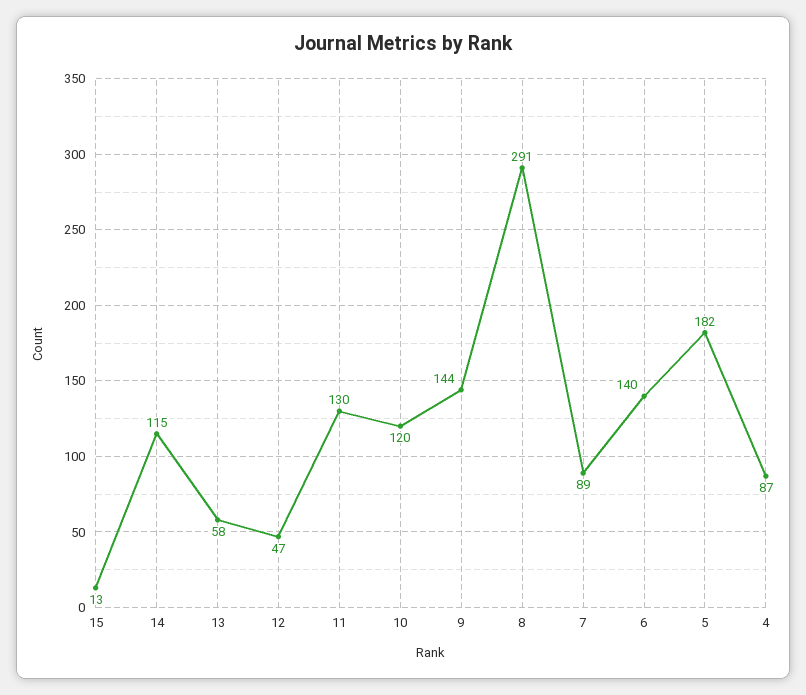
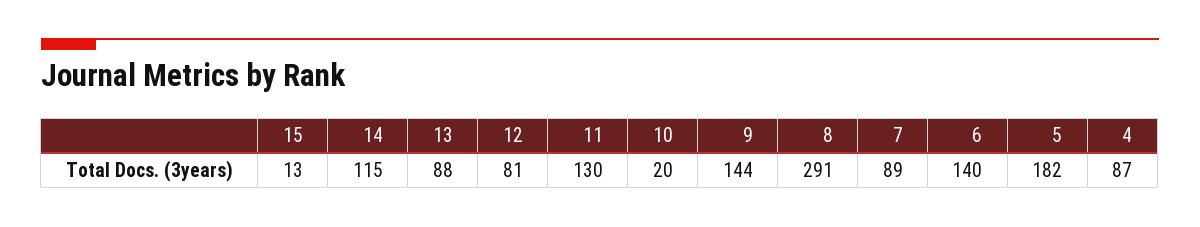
13: 58 -> 88
12: 47 -> 81
10: 120 -> 20

